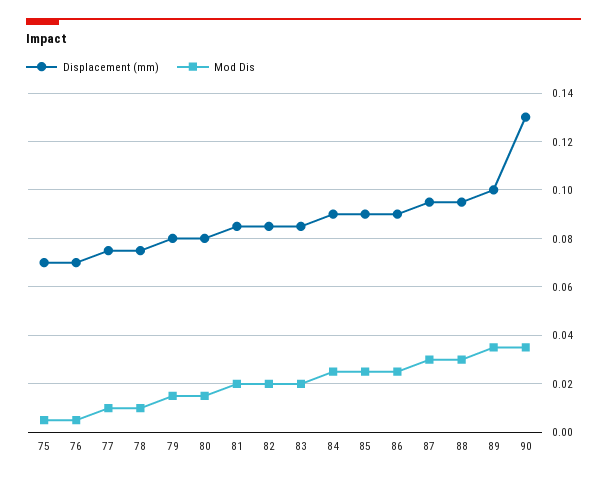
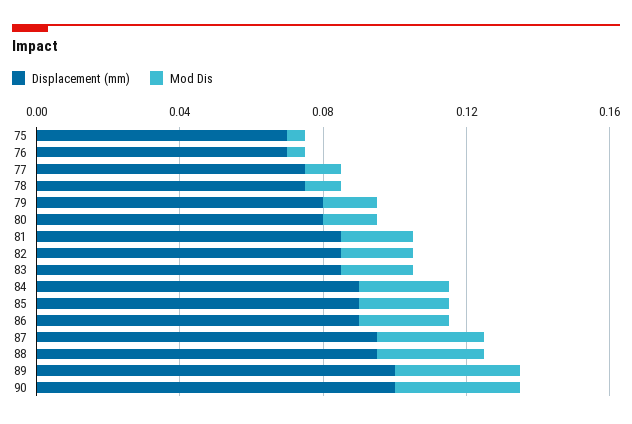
Displacement (mm), 90: 0.13 -> 0.1

